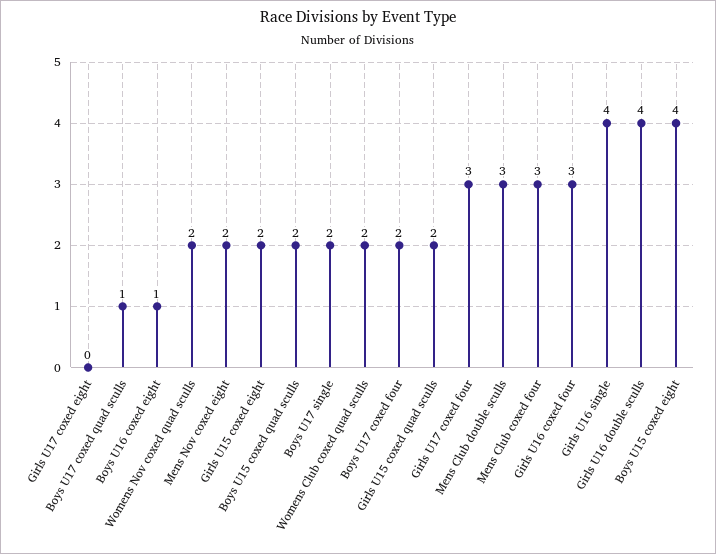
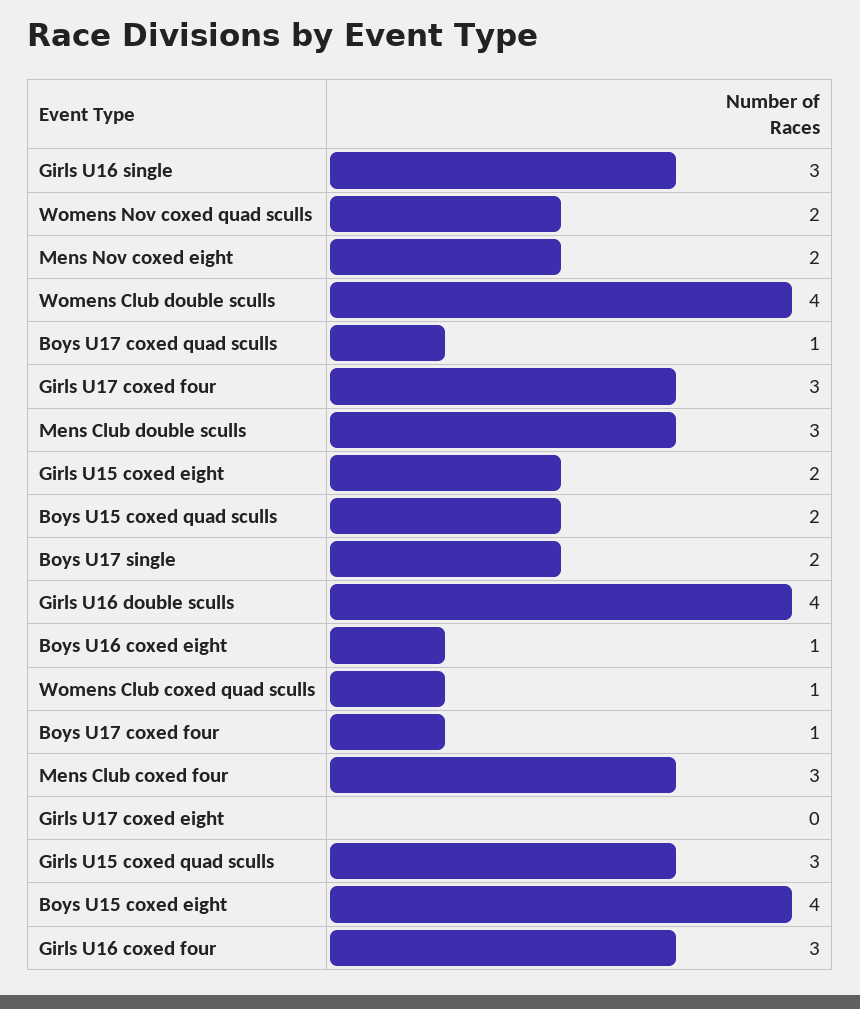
Womens Club coxed quad sculls: 2 -> 1
Boys U17 coxed four: 2 -> 1
Girls U15 coxed quad sculls: 2 -> 3
Girls U16 single: 4 -> 3
Womens Club double sculls: none -> 4

